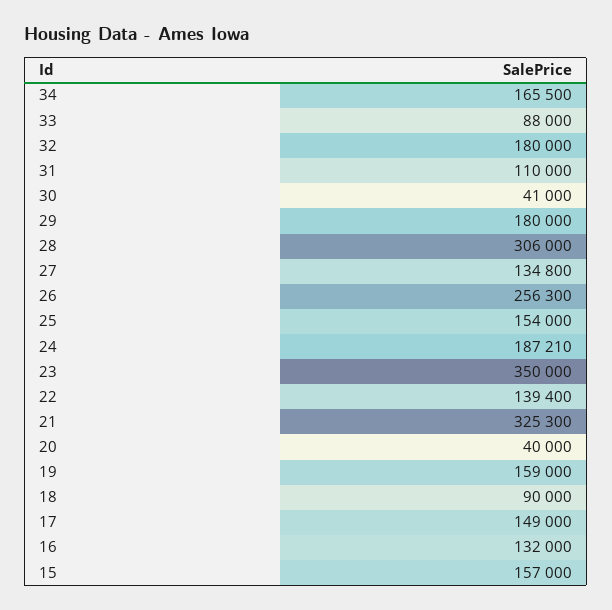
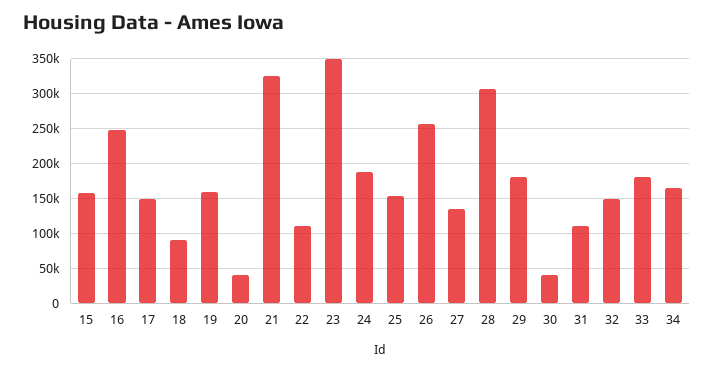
33: 88000 -> 180000
32: 180000 -> 150000
22: 139400 -> 110000
16: 132000 -> 250000

